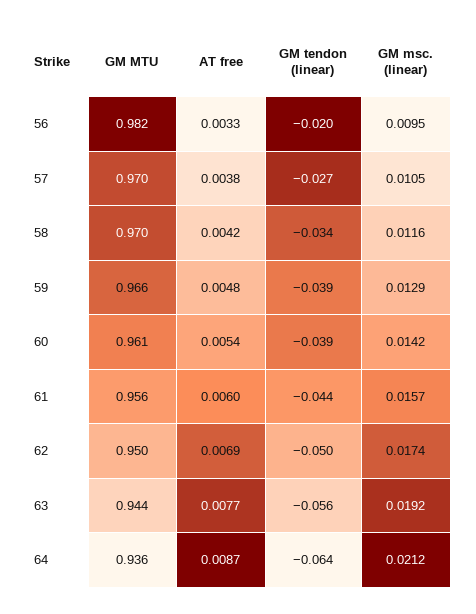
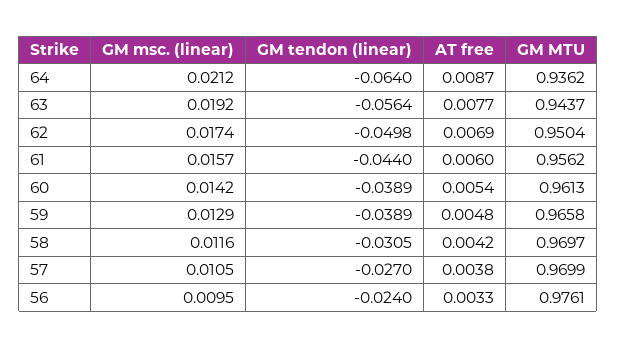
GM MTU, 56: 0.982 -> 0.9761
GM tendon (linear), 56: -0.02 -> -0.024
GM tendon (linear), 58: -0.034 -> -0.0305

